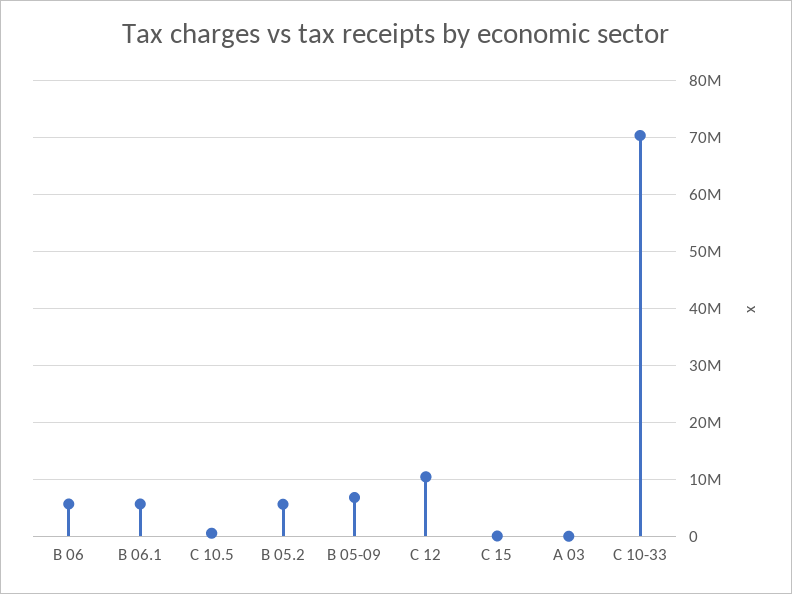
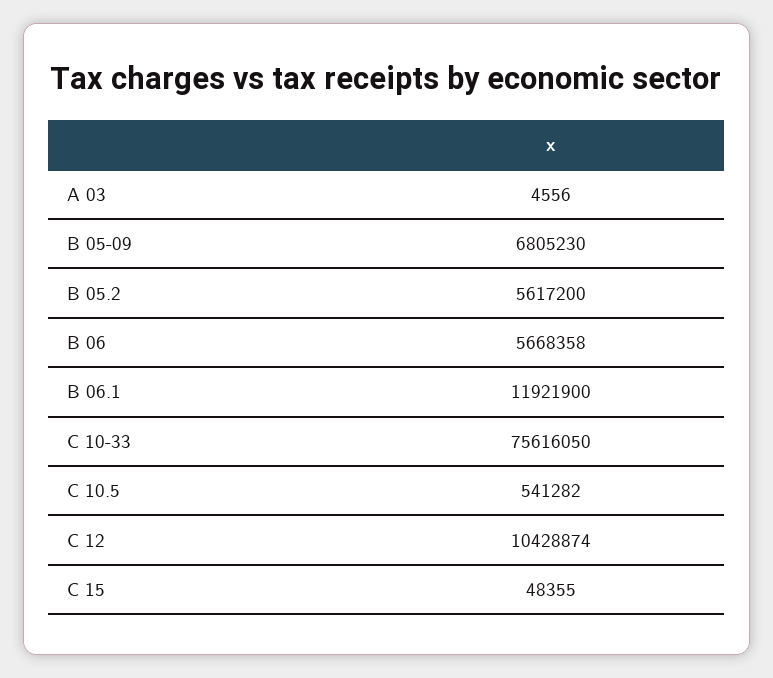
B 06.1: 6000000 -> 11921900
C 10-33: 70000000 -> 75616050

